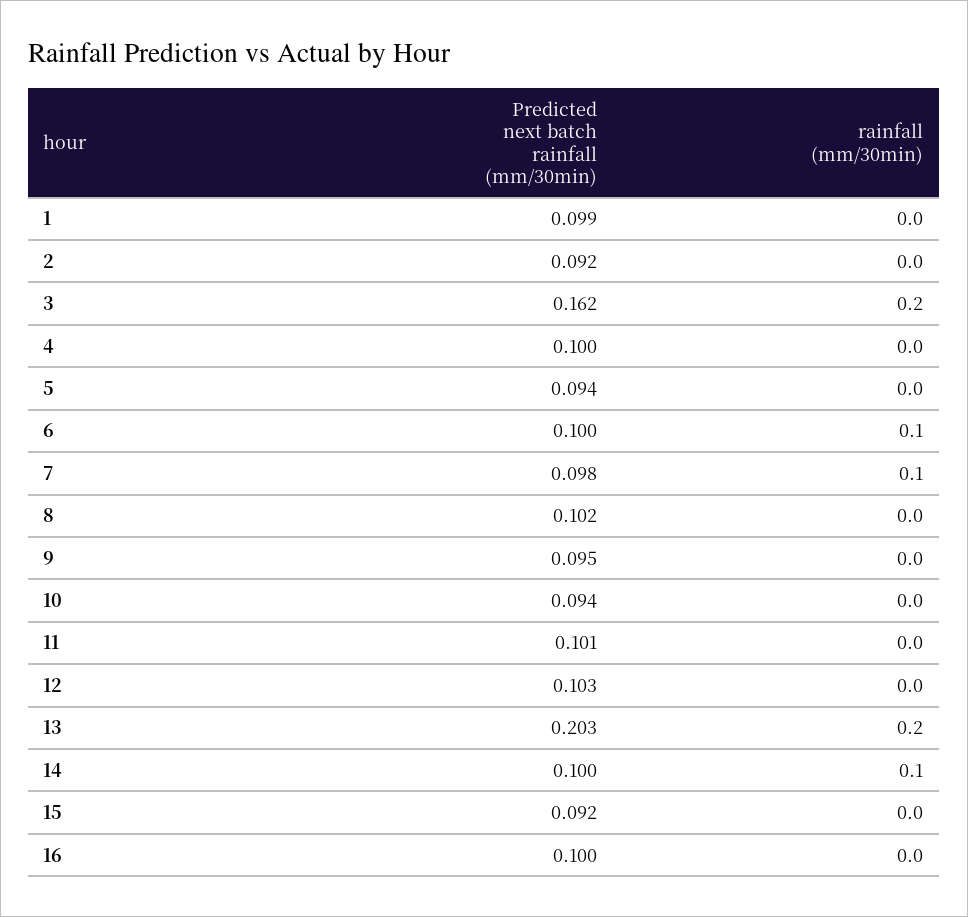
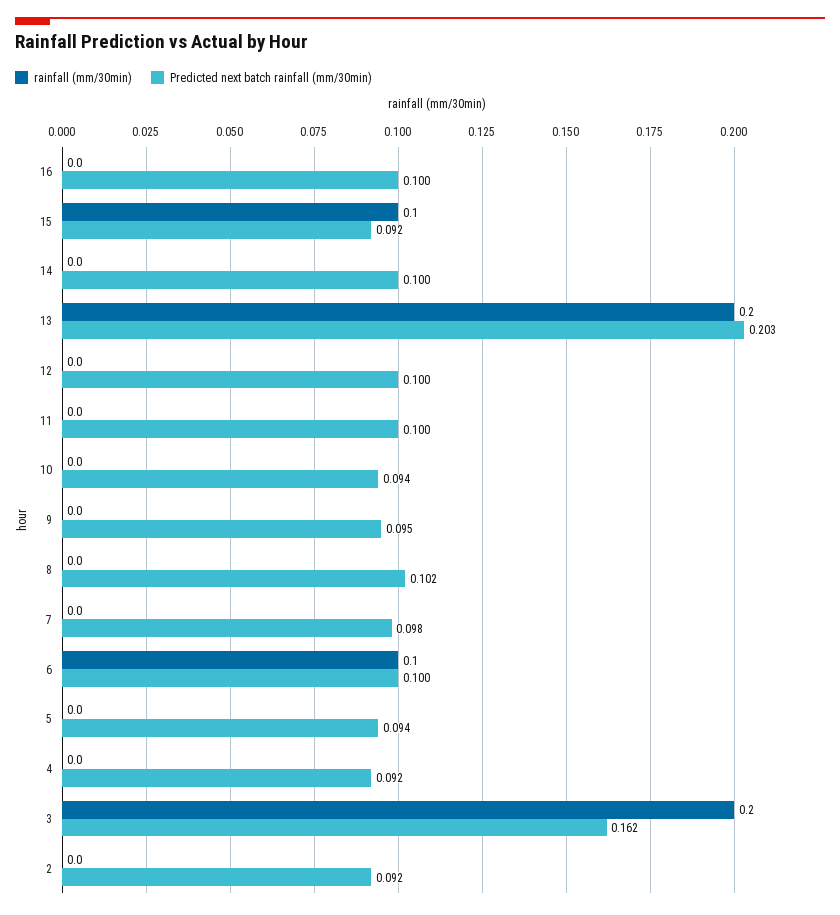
Predicted next batch rainfall (mm/30min), 1: 0.099 -> none
rainfall (mm/30min), 1: 0 -> none
Predicted next batch rainfall (mm/30min), 4: 0.1 -> 0.092
rainfall (mm/30min), 7: 0.1 -> 0
Predicted next batch rainfall (mm/30min), 11: 0.101 -> 0.1
Predicted next batch rainfall (mm/30min), 12: 0.103 -> 0.1
rainfall (mm/30min), 14: 0.1 -> 0
rainfall (mm/30min), 15: 0 -> 0.1

